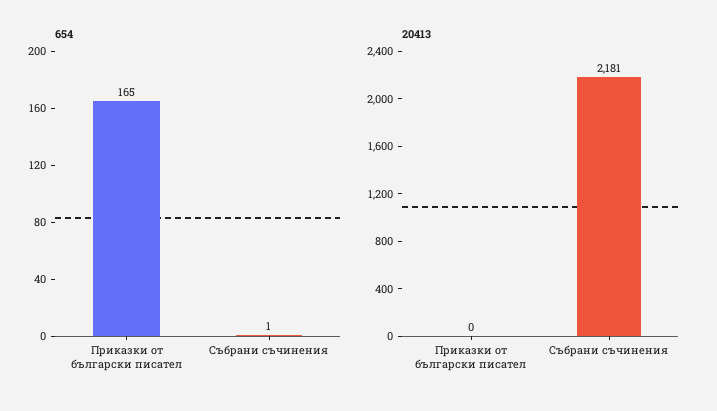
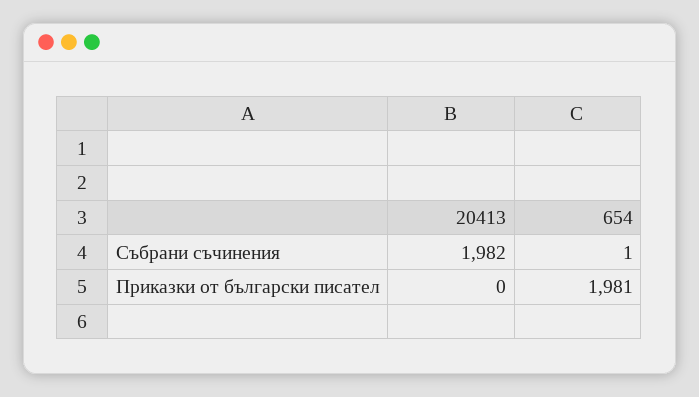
654, Приказки от български писател: 165 -> 1981
20413, Събрани съчинения: 2181 -> 1982

